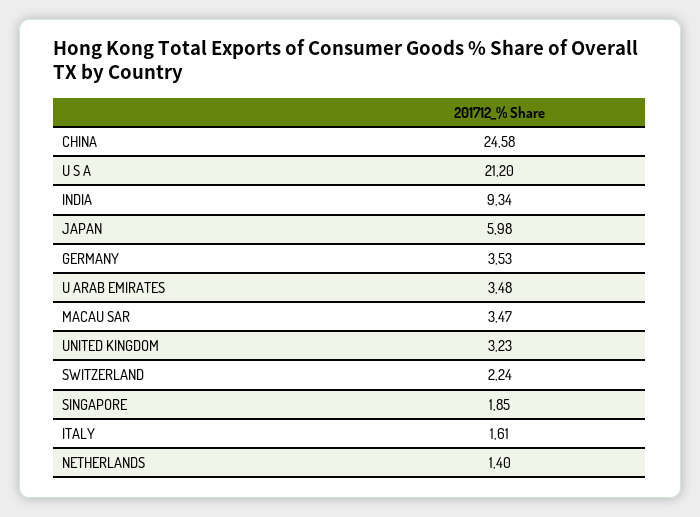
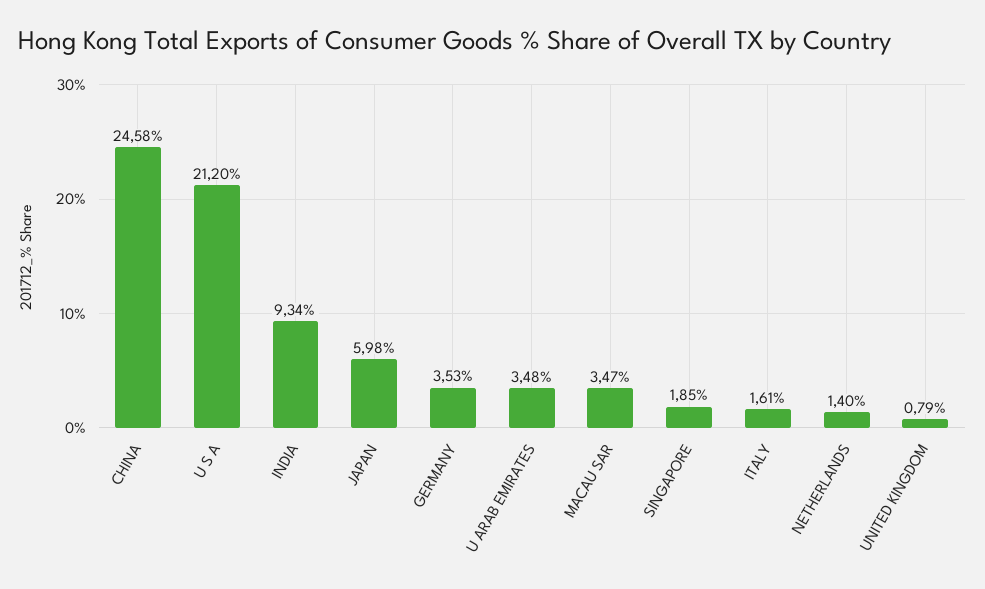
UNITED KINGDOM: 3.23 -> 0.79
SWITZERLAND: 2.24 -> none

